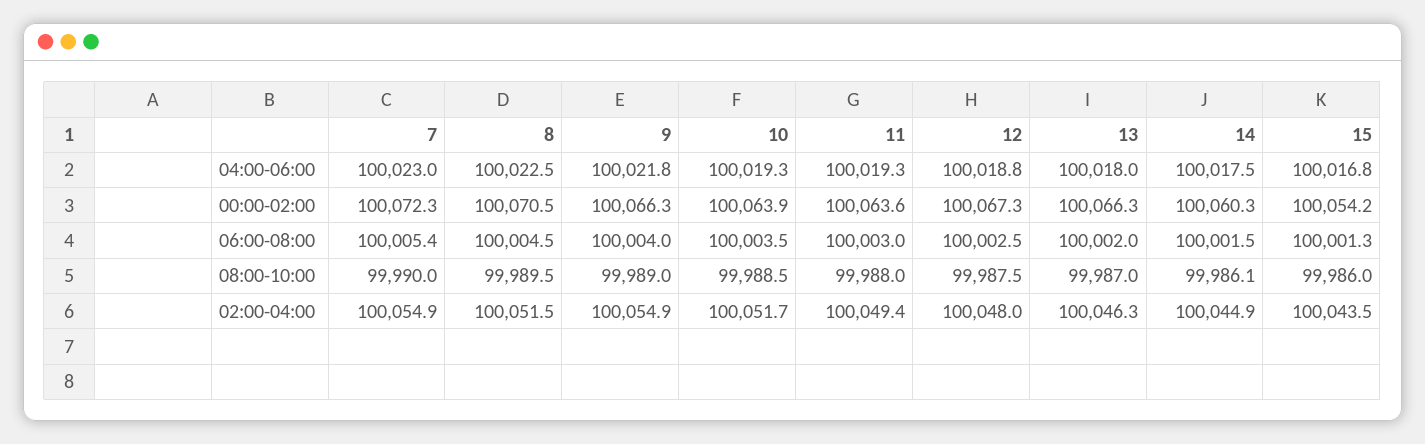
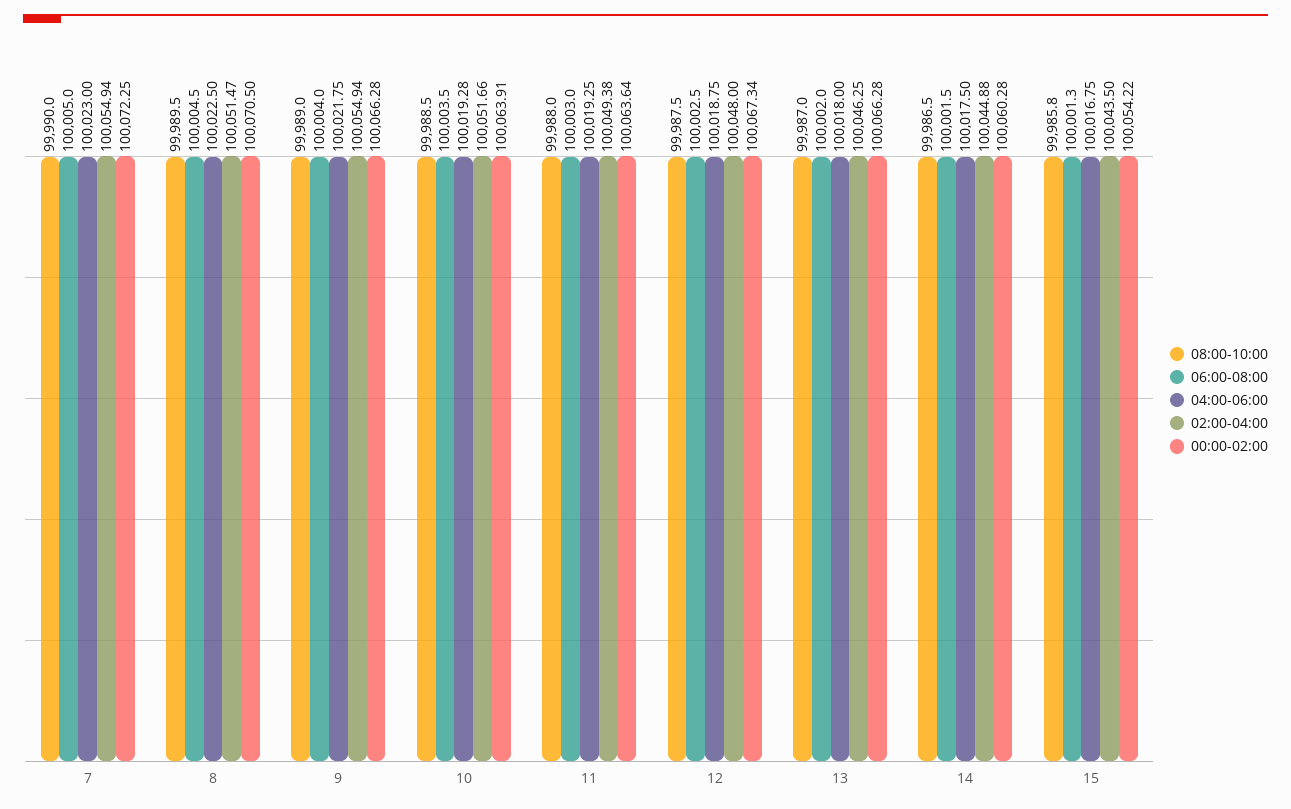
06:00-08:00, 7: 100005.4 -> 100005
08:00-10:00, 14: 99986.1 -> 99986.5
08:00-10:00, 15: 99986 -> 99985.8

